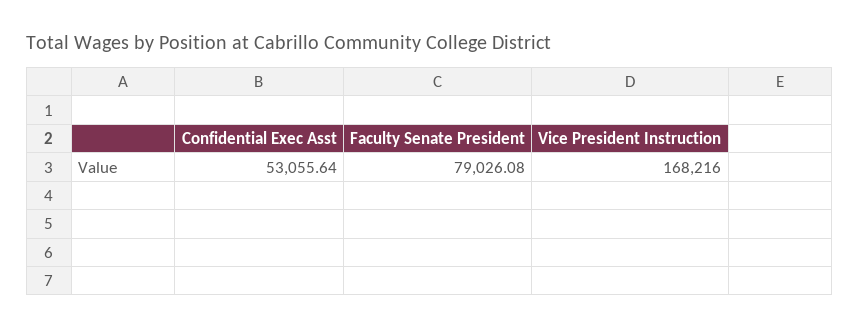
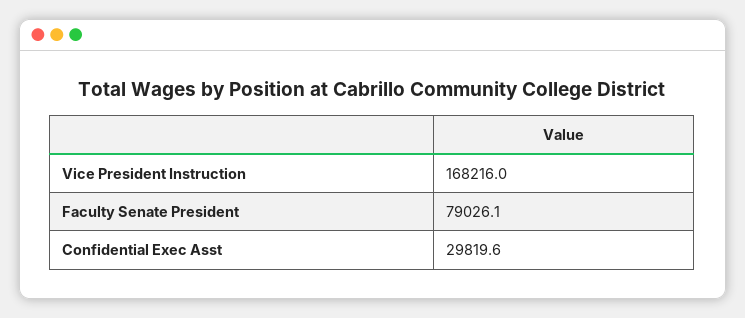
Confidential Exec Asst: 53055.64 -> 29819.6

